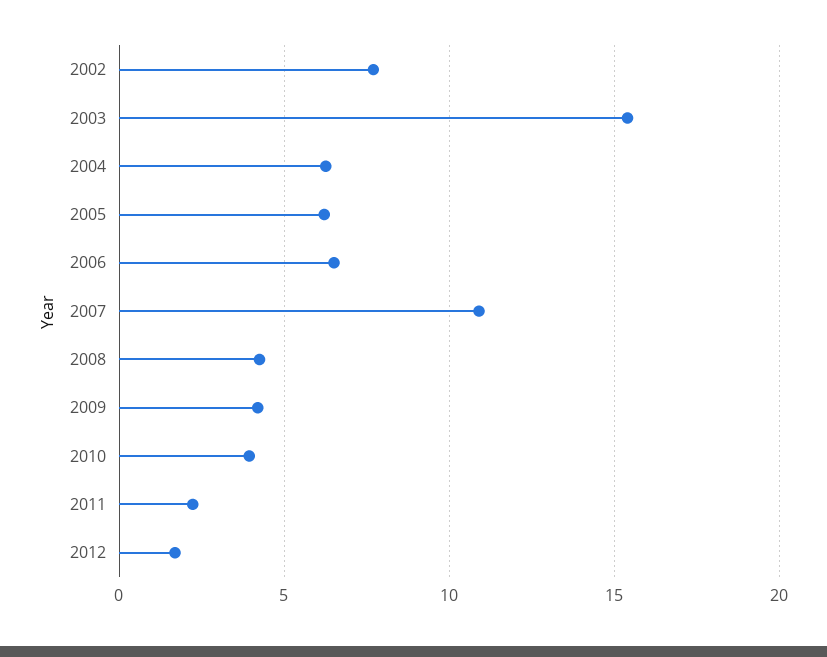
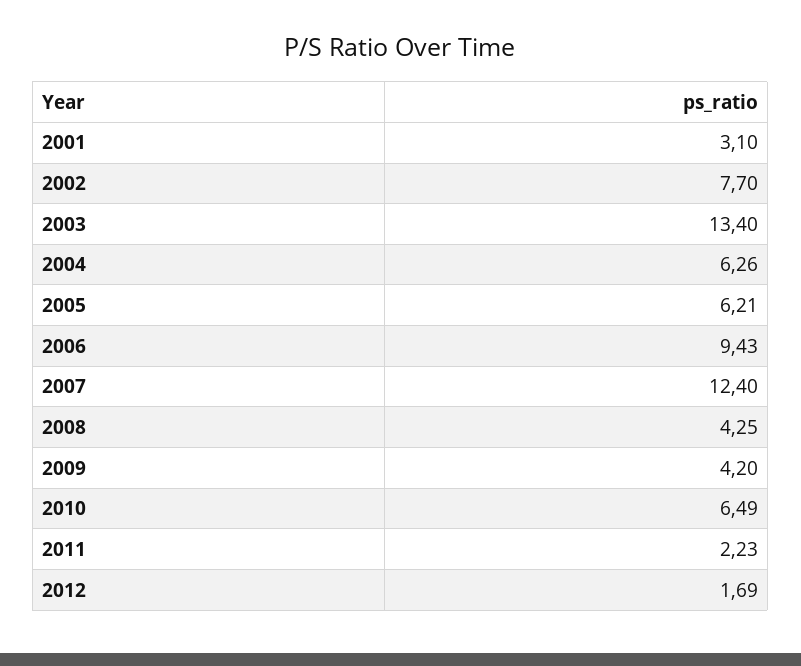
2003: 15.5 -> 13.4
2006: 6.5 -> 9.43
2007: 11 -> 12.4
2010: 4 -> 6.49
2001: none -> 3.1

